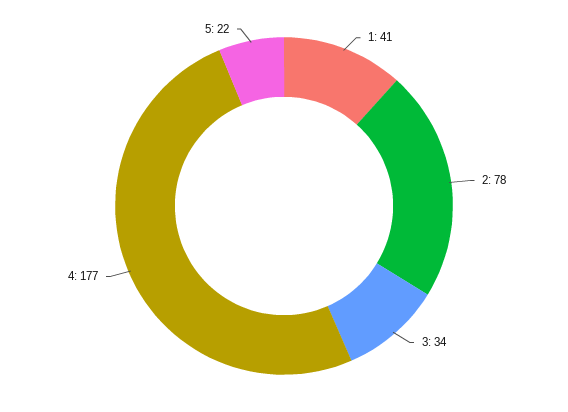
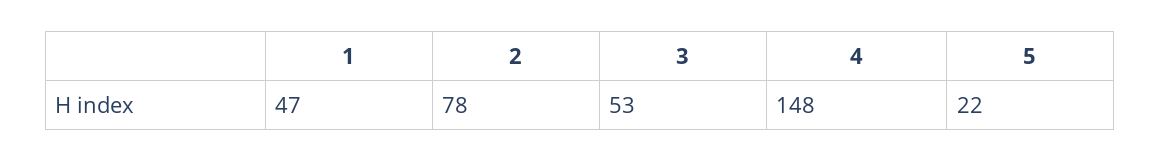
1: 41 -> 47
3: 34 -> 53
4: 177 -> 148

